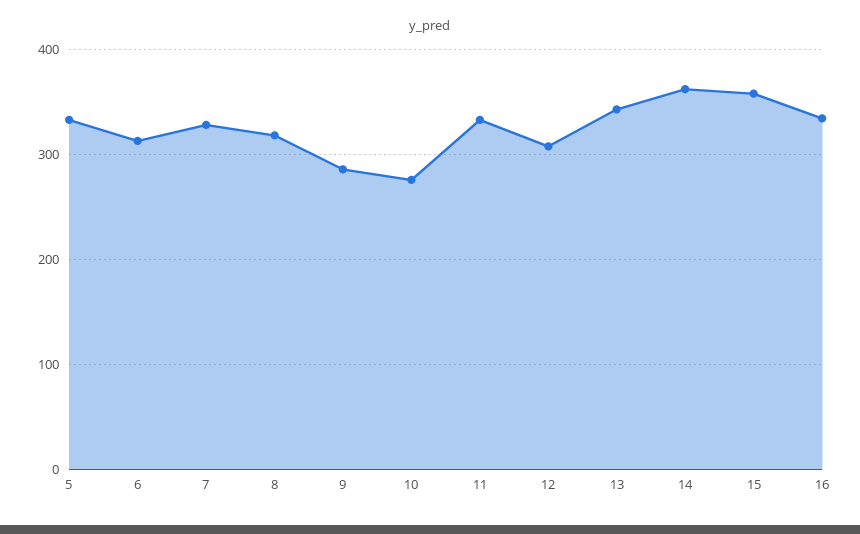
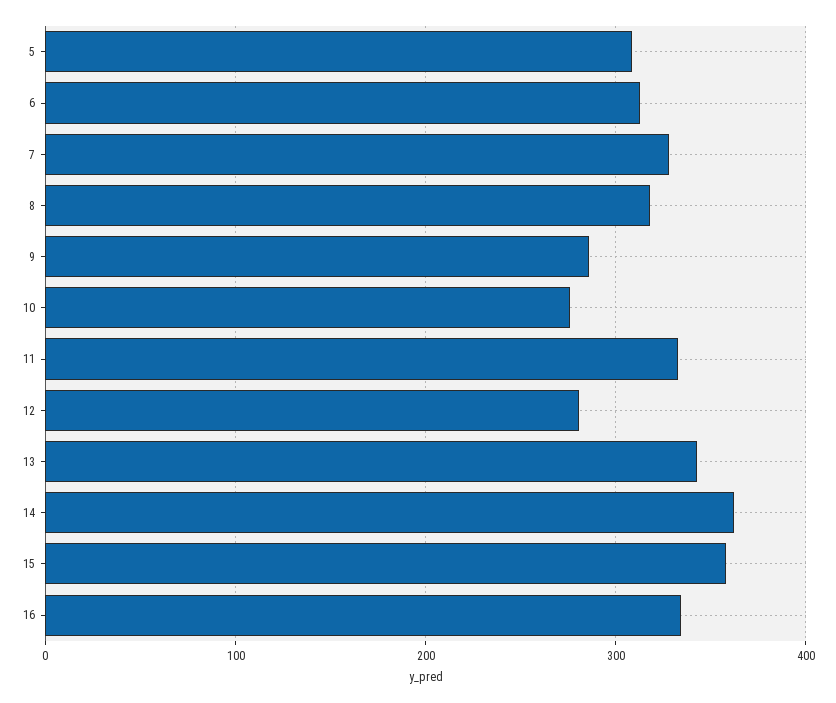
5: 330 -> 310
12: 310 -> 280

